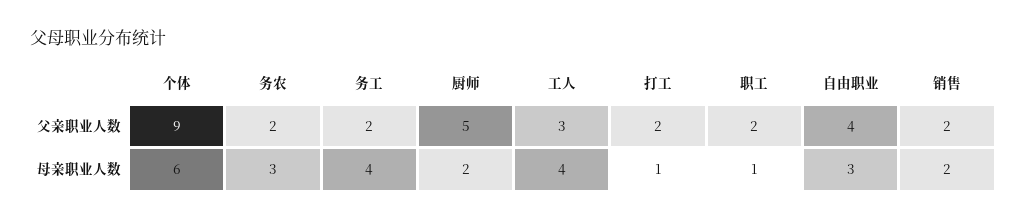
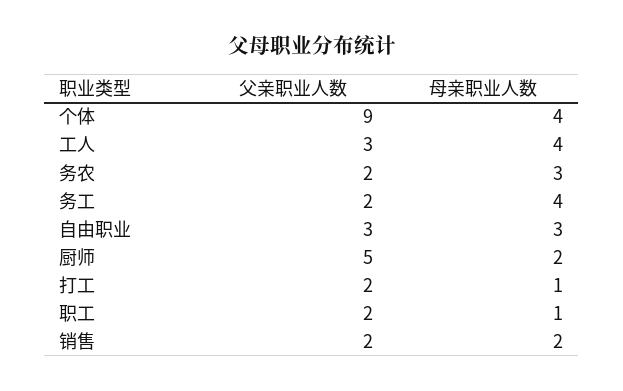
自由职业, 父亲职业人数: 4 -> 3
个体, 母亲职业人数: 6 -> 4

